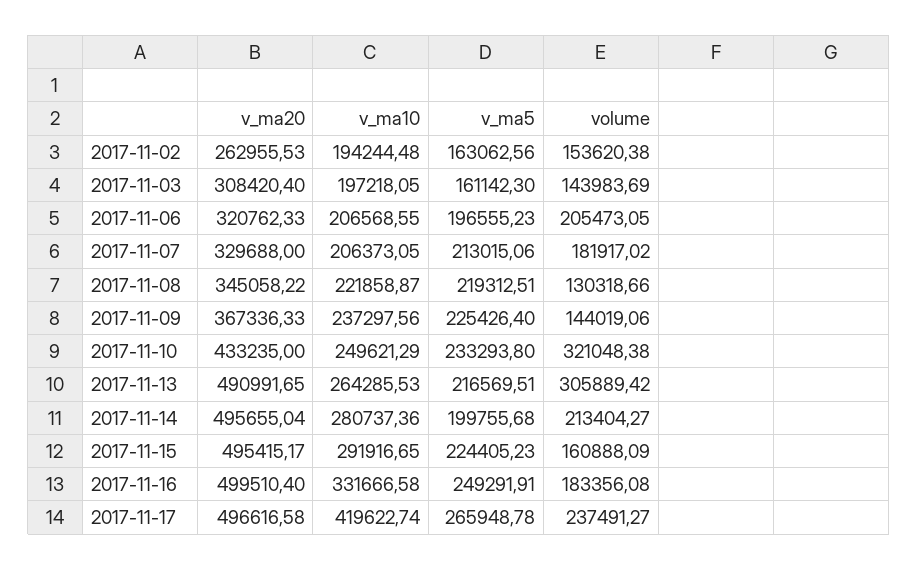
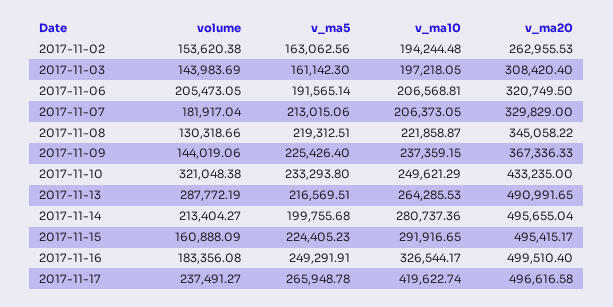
v_ma20, 2017-11-06: 320762.33 -> 320749.5
v_ma10, 2017-11-06: 206568.55 -> 206568.81
v_ma5, 2017-11-06: 196555.23 -> 191565.14
v_ma20, 2017-11-07: 329688 -> 329829
volume, 2017-11-07: 181917.02 -> 181917.04
v_ma10, 2017-11-09: 237297.56 -> 237359.15
volume, 2017-11-13: 305889.42 -> 287772.19
v_ma10, 2017-11-16: 331666.58 -> 326544.17

